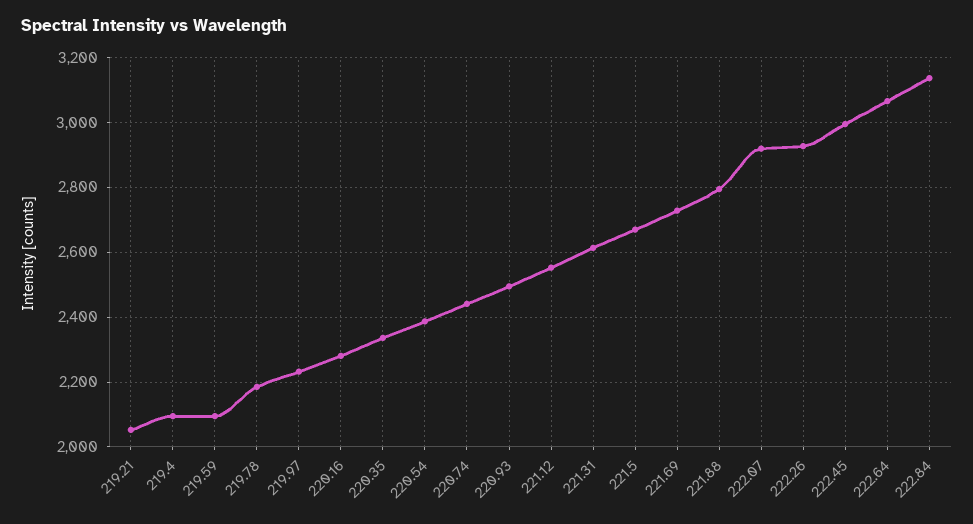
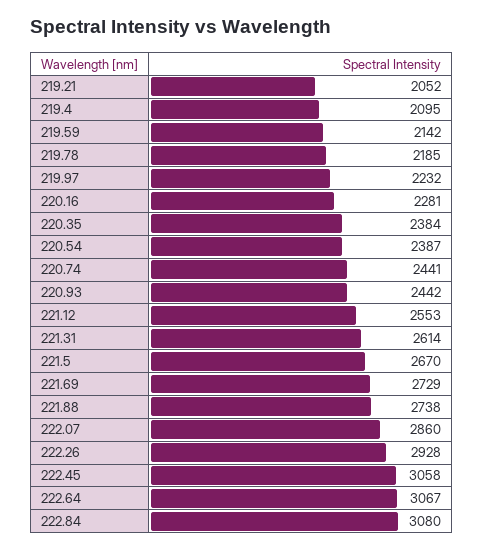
219.59: 2100 -> 2142
220.35: 2340 -> 2384
220.93: 2500 -> 2442
221.88: 2800 -> 2738
222.07: 2920 -> 2860
222.45: 3000 -> 3058
222.84: 3140 -> 3080

